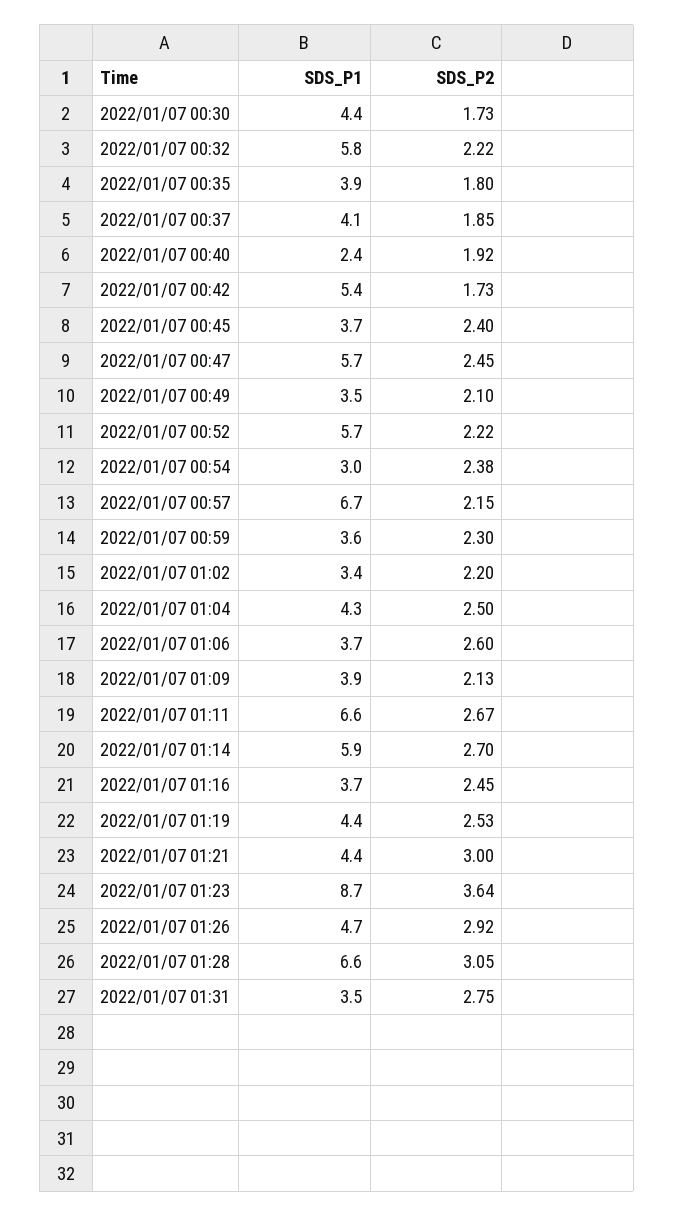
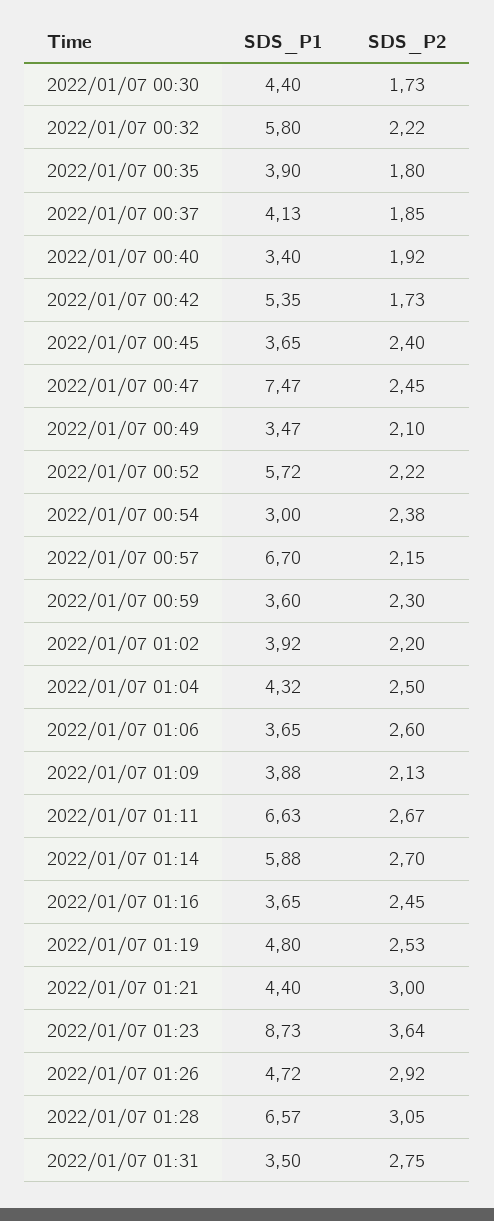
SDS_P1, 2022/01/07 00:40: 2.4 -> 3.4
SDS_P1, 2022/01/07 00:47: 5.7 -> 7.47
SDS_P1, 2022/01/07 01:02: 3.4 -> 3.92
SDS_P1, 2022/01/07 01:19: 4.4 -> 4.8

